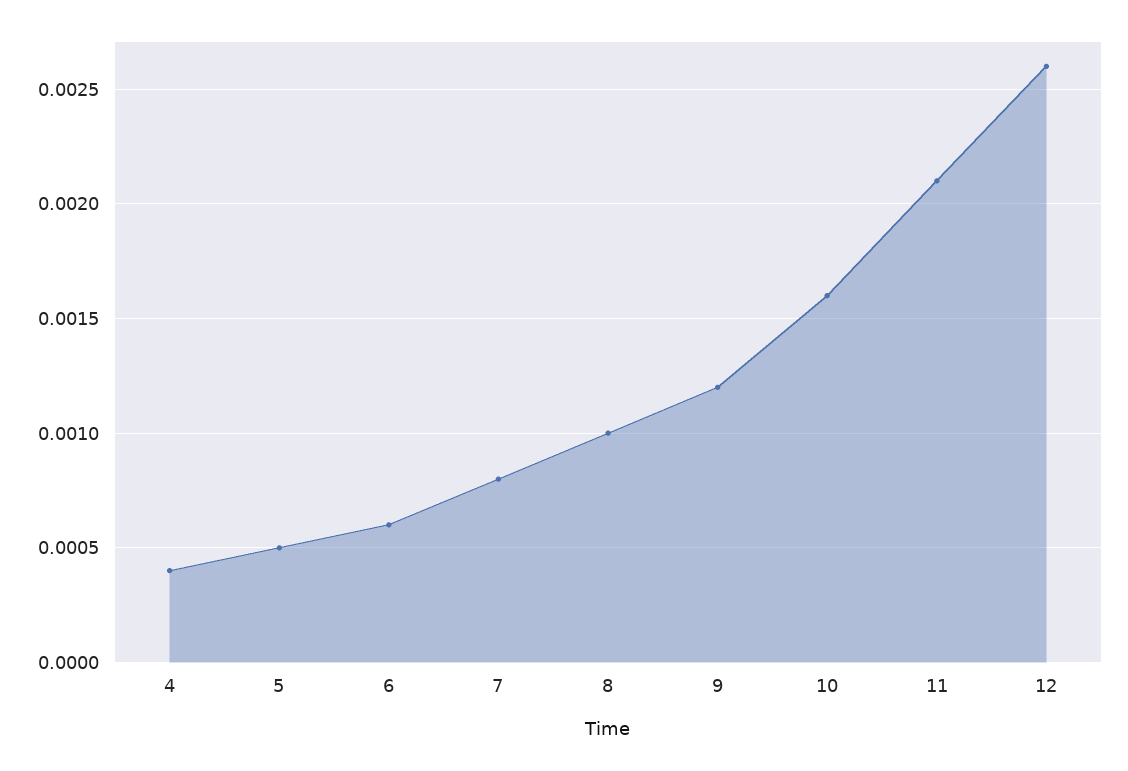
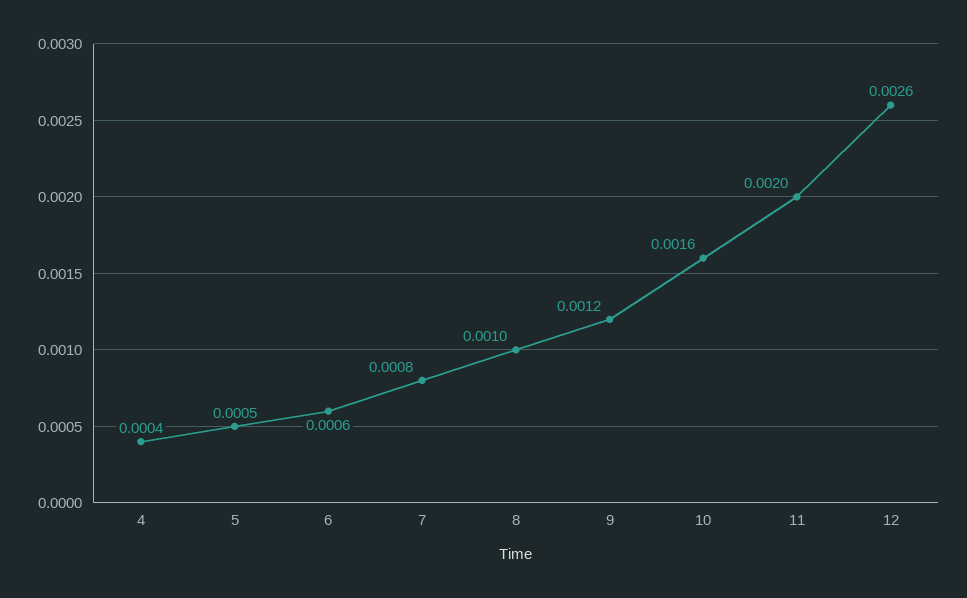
11: 0.0021 -> 0.002

